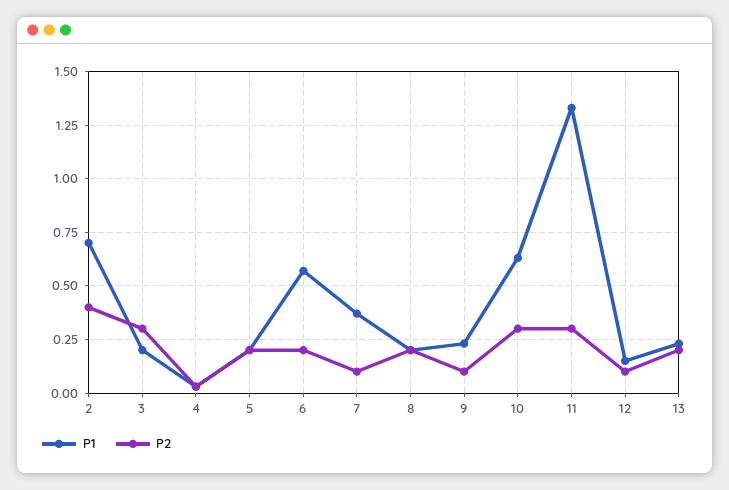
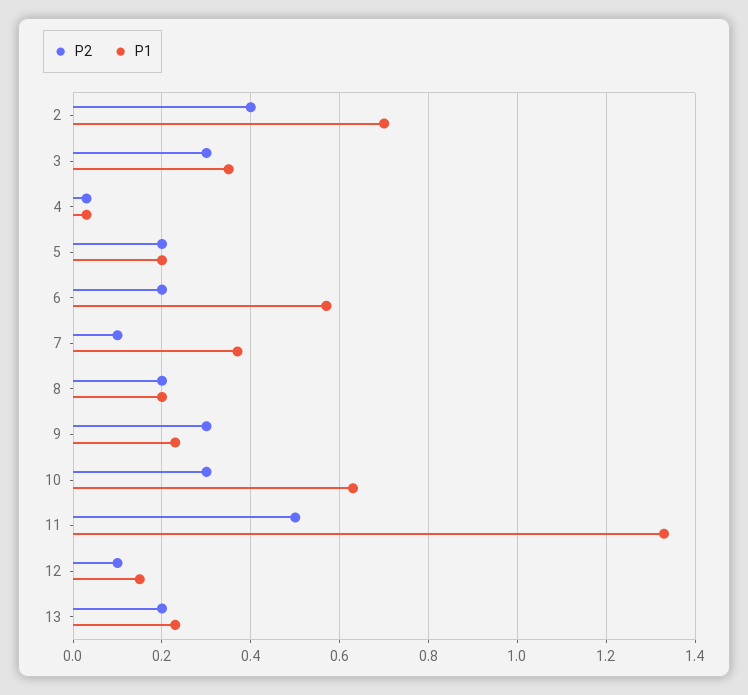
P1, 3: 0.2 -> 0.35
P2, 9: 0.1 -> 0.3
P2, 11: 0.3 -> 0.5

